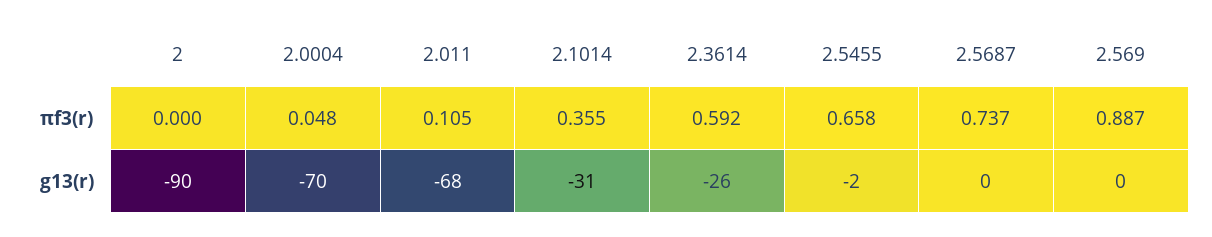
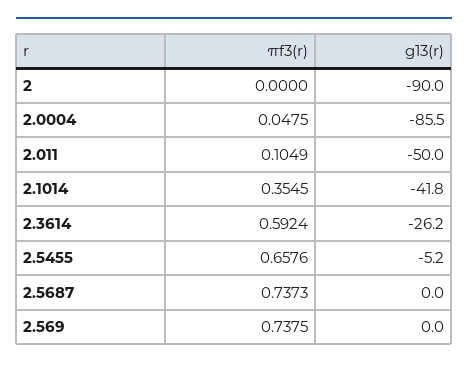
2.569, πf3(r): 0.887 -> 0.7375
2.0004, g13(r): -70 -> -85.5
2.011, g13(r): -68 -> -50
2.1014, g13(r): -31 -> -41.8
2.5455, g13(r): -2 -> -5.2

